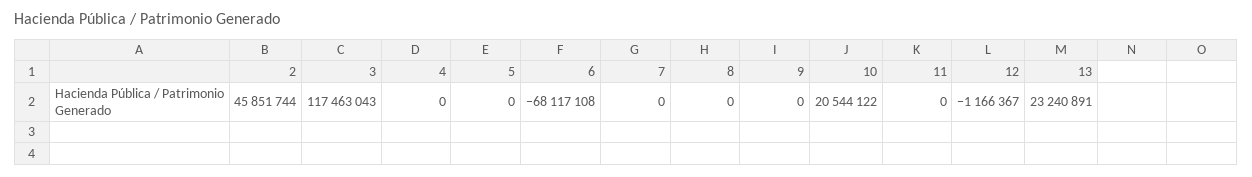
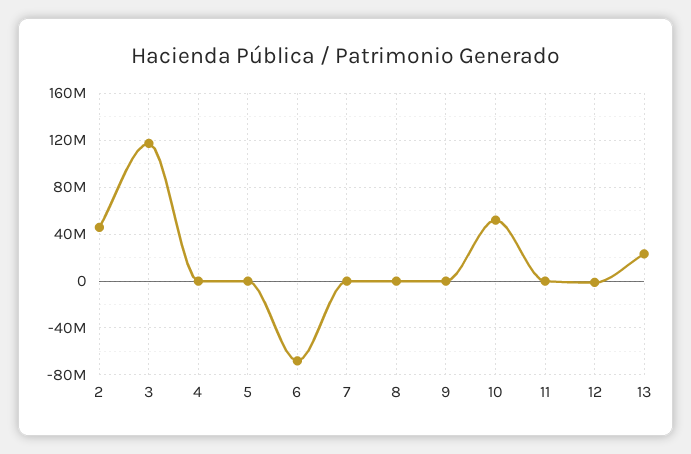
10: 20544122 -> 50000000

